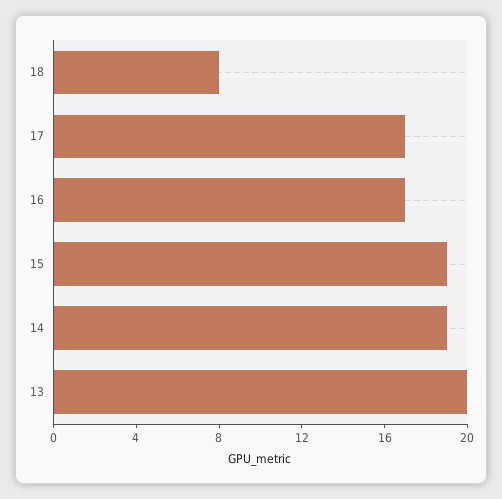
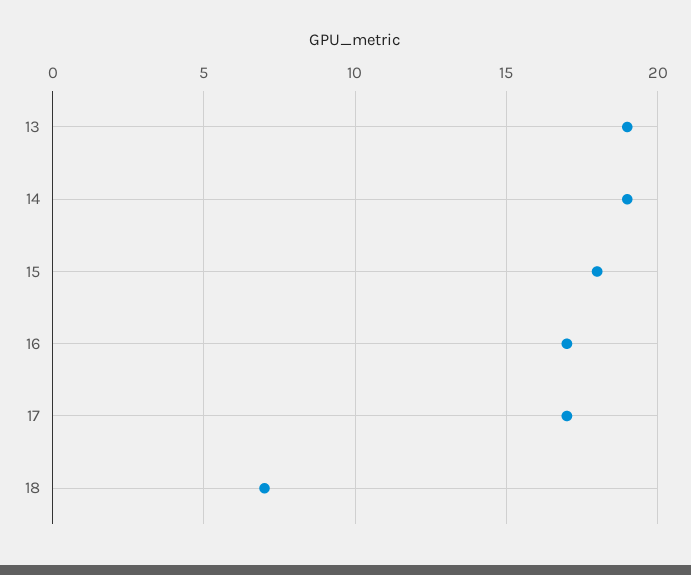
18: 8 -> 7
15: 19 -> 18
13: 20 -> 19

